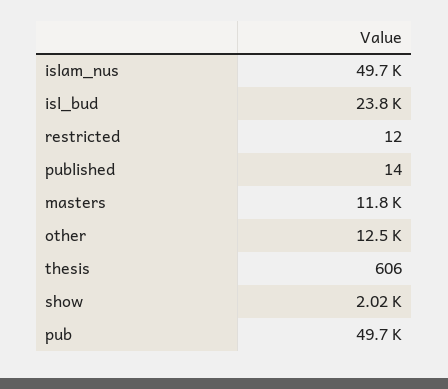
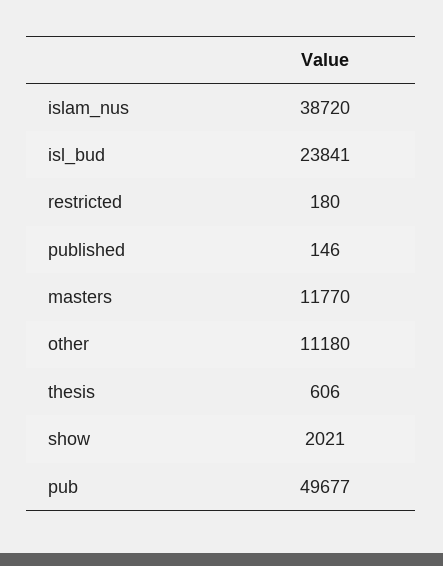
islam_nus: 49700 -> 38720
restricted: 12 -> 180
published: 14 -> 146
other: 12500 -> 11180

